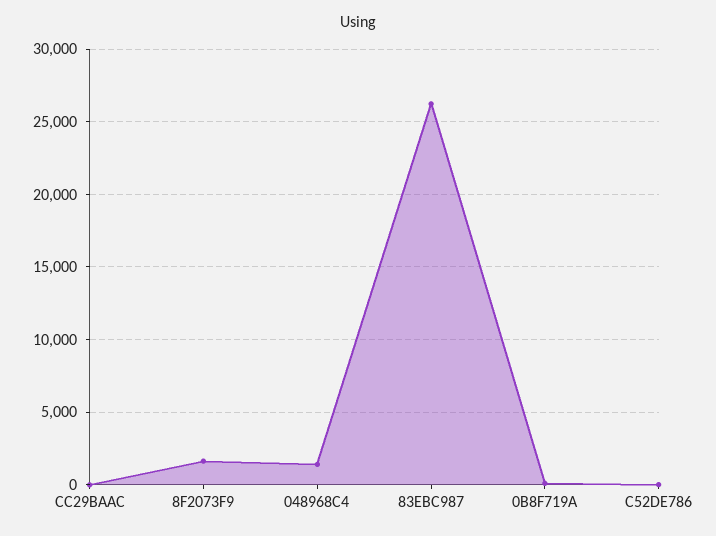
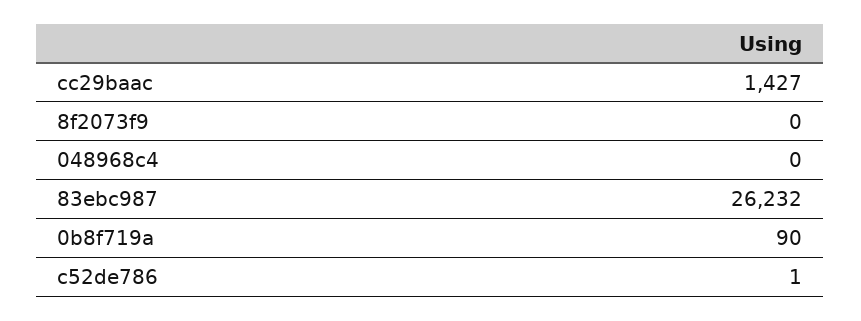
CC29BAAC: 0 -> 1427
8F2073F9: 1500 -> 0
048968C4: 1500 -> 0

